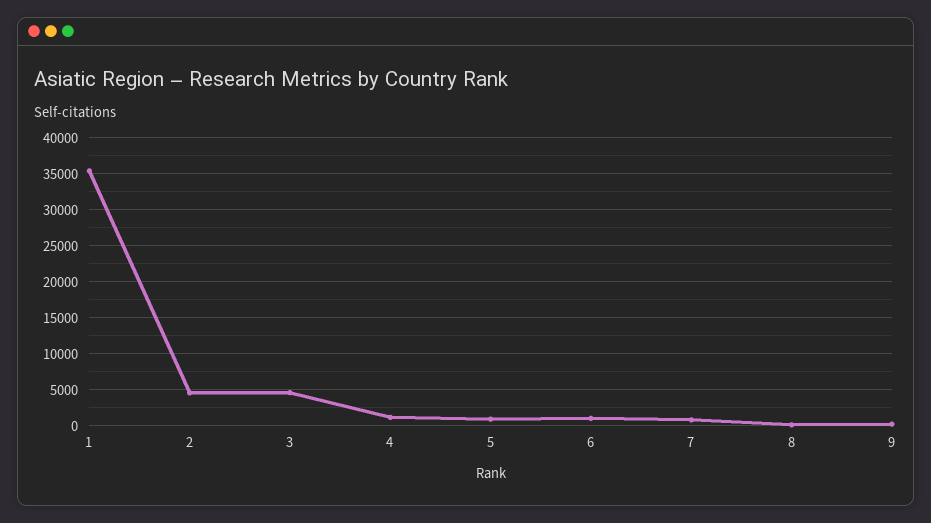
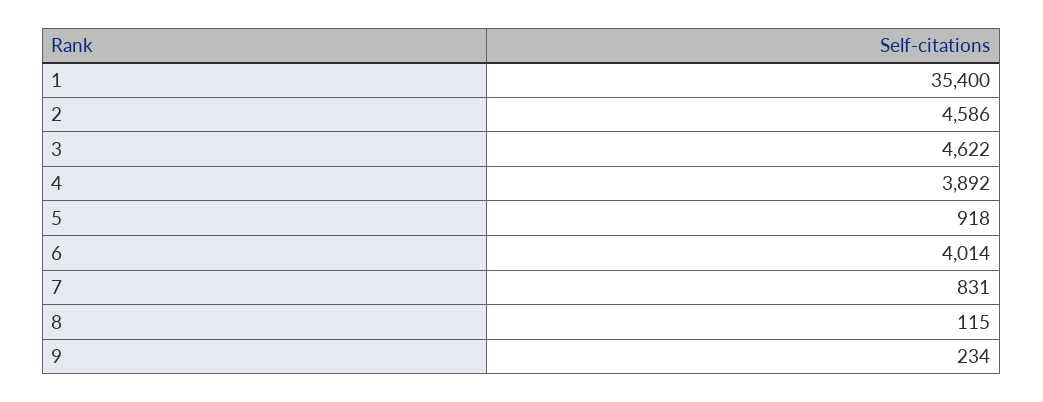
4: 1000 -> 3892
6: 1000 -> 4014

